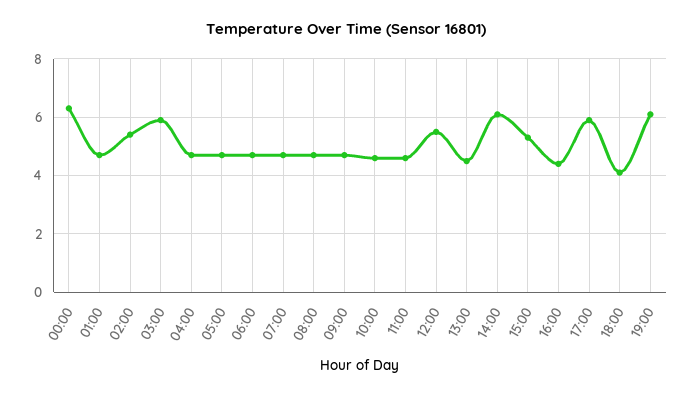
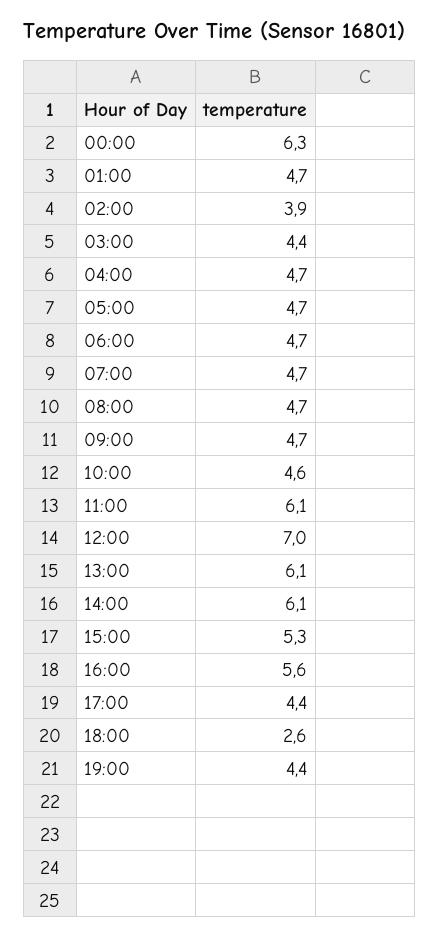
02:00: 5.5 -> 3.9
03:00: 6 -> 4.4
11:00: 4.5 -> 6.1
12:00: 5.5 -> 7
13:00: 4.5 -> 6.1
16:00: 4.5 -> 5.6
17:00: 6 -> 4.4
18:00: 4 -> 2.6
19:00: 6 -> 4.4

